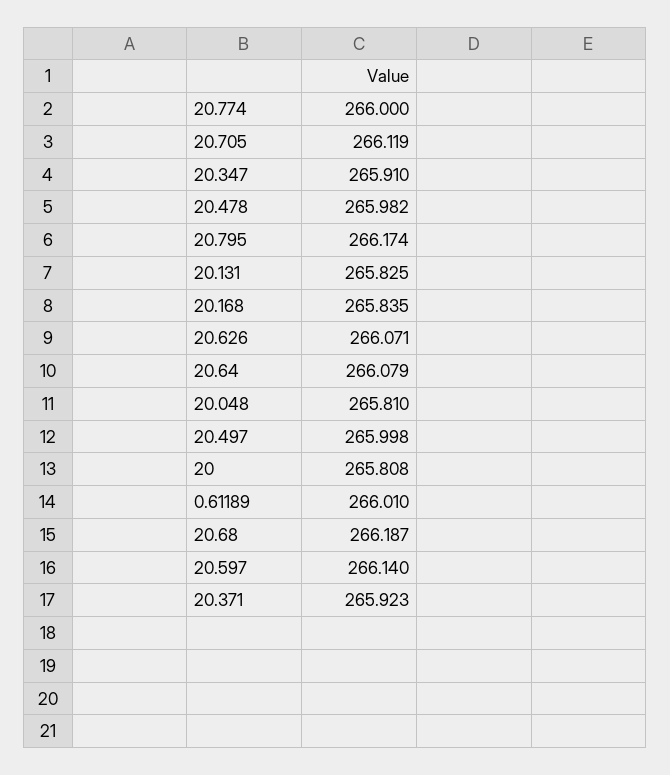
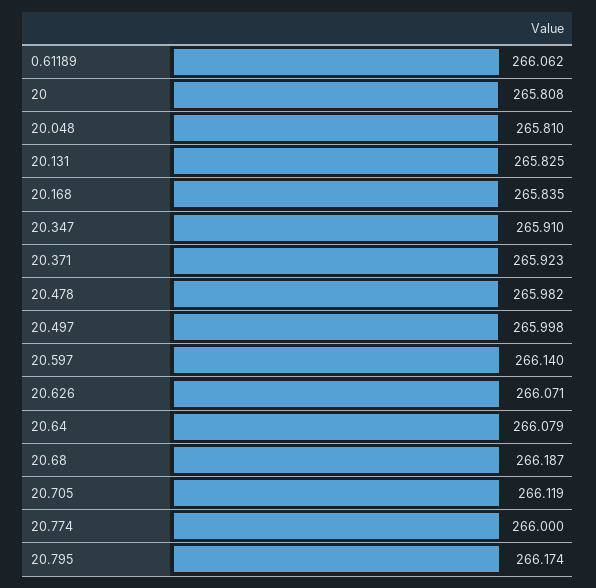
0.61189: 266.01 -> 266.062

